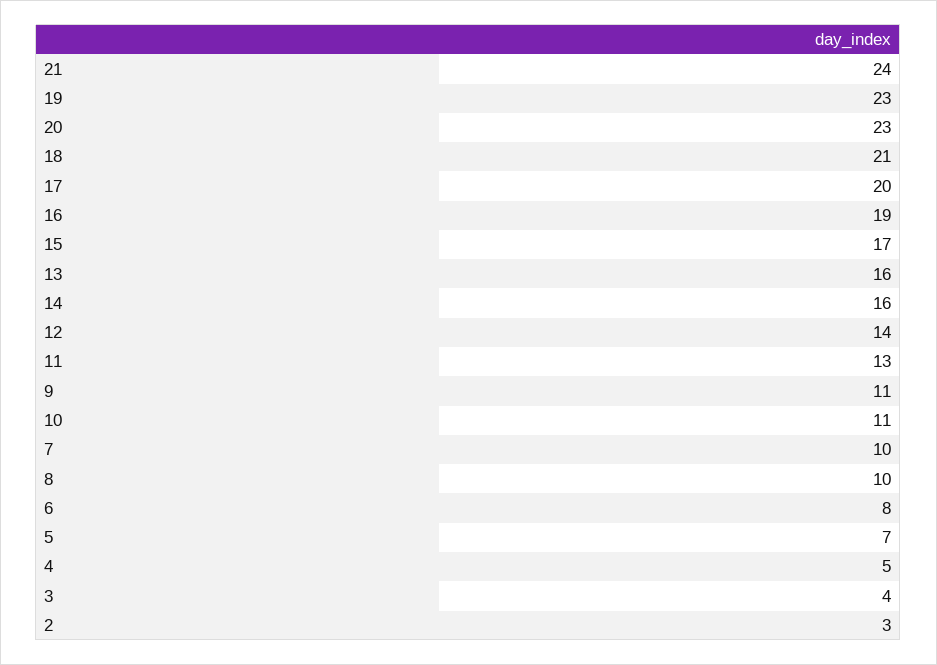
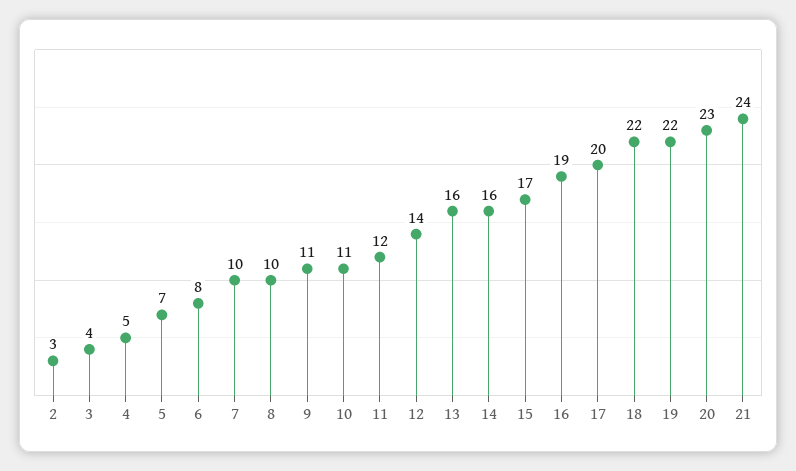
19: 23 -> 22
18: 21 -> 22
11: 13 -> 12

